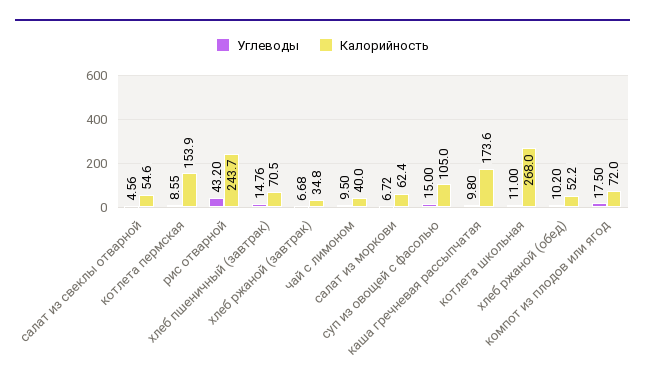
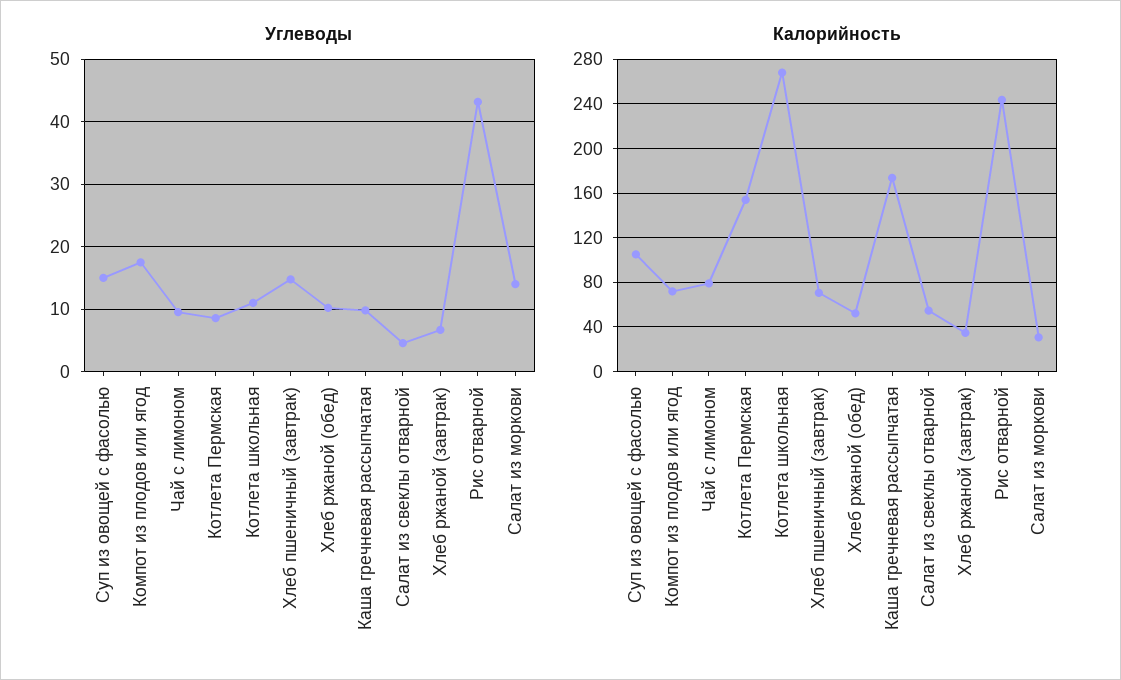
Калорийность, чай с лимоном: 40 -> 80
Углеводы, салат из моркови: 6.72 -> 14
Калорийность, салат из моркови: 62.4 -> 30

